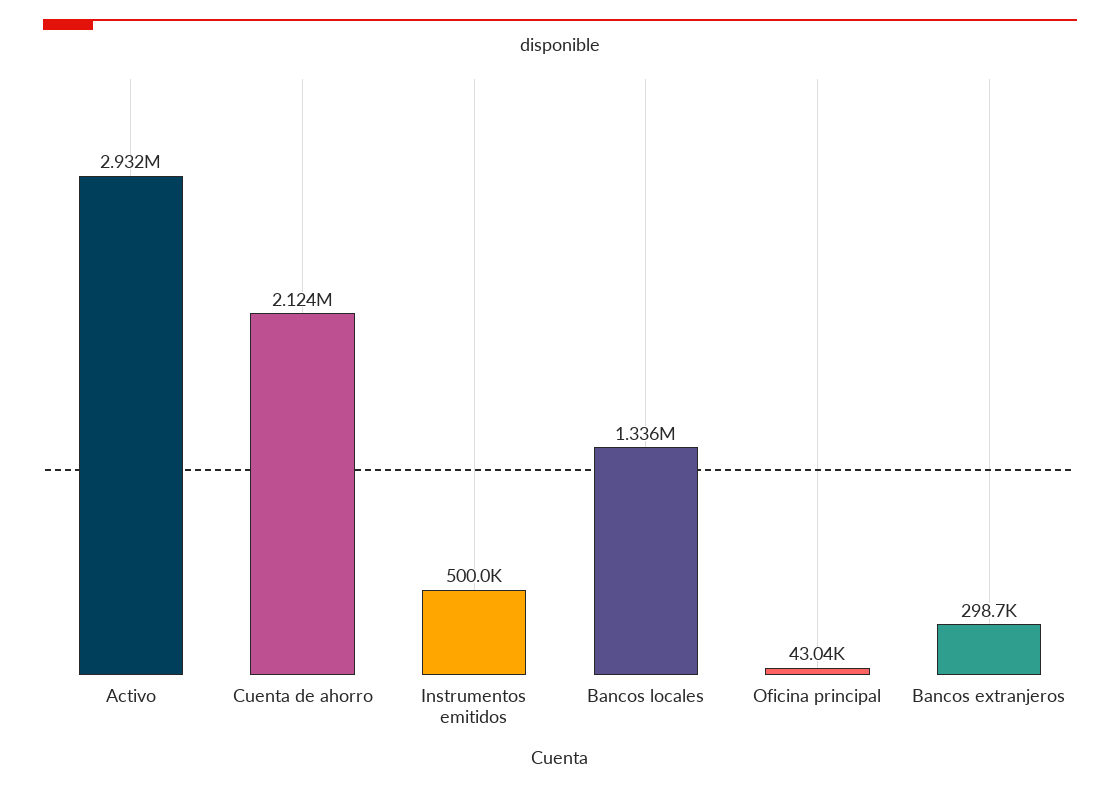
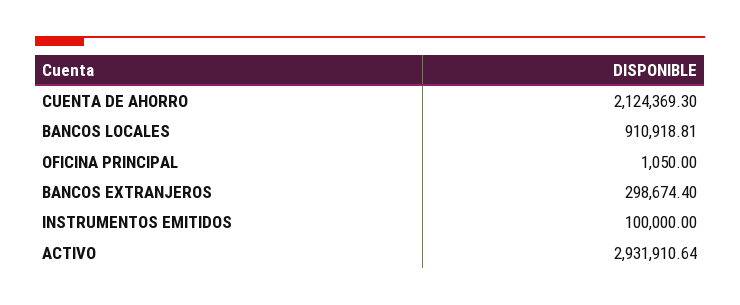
Instrumentos emitidos: 500000 -> 100000
Bancos locales: 1336000 -> 910918.81
Oficina principal: 43040 -> 1050

